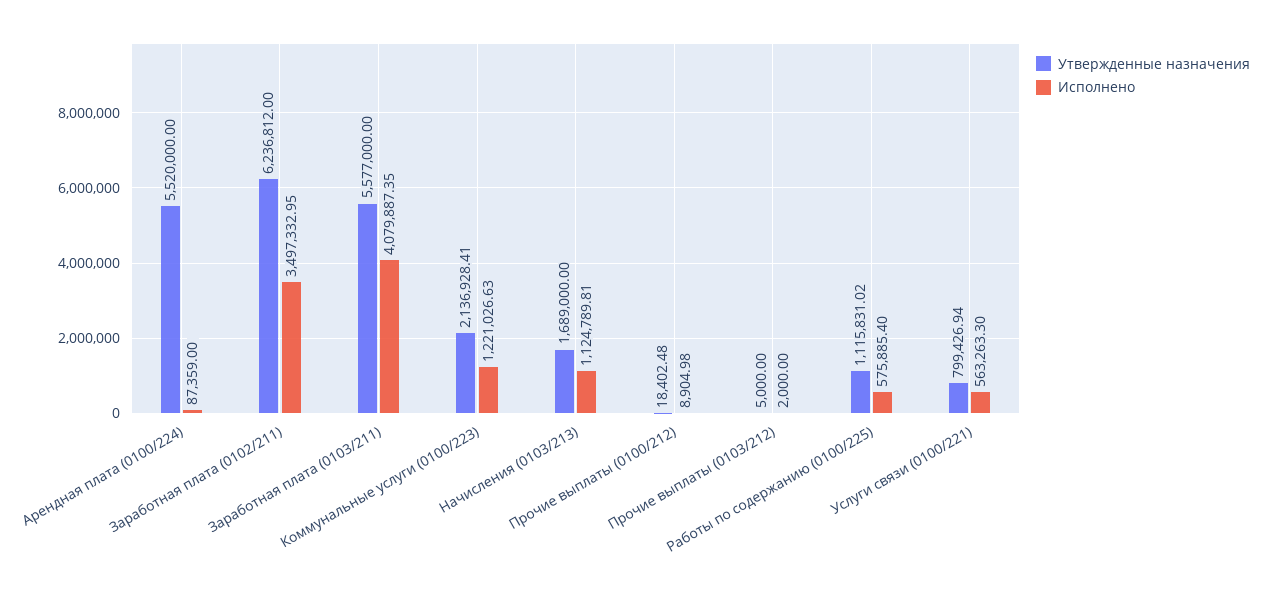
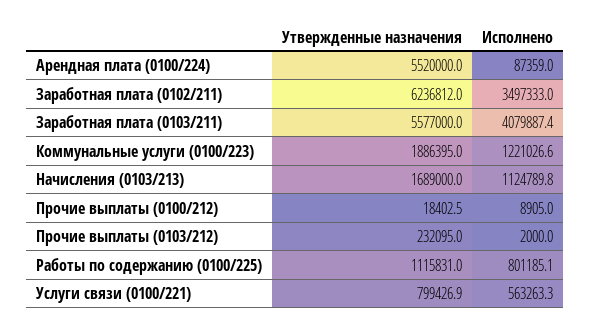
Утвержденные назначения, Коммунальные услуги (0100/223): 2136928.41 -> 1886395
Утвержденные назначения, Прочие выплаты (0103/212): 5000 -> 232095
Исполнено, Работы по содержанию (0100/225): 575885.4 -> 801185.1

